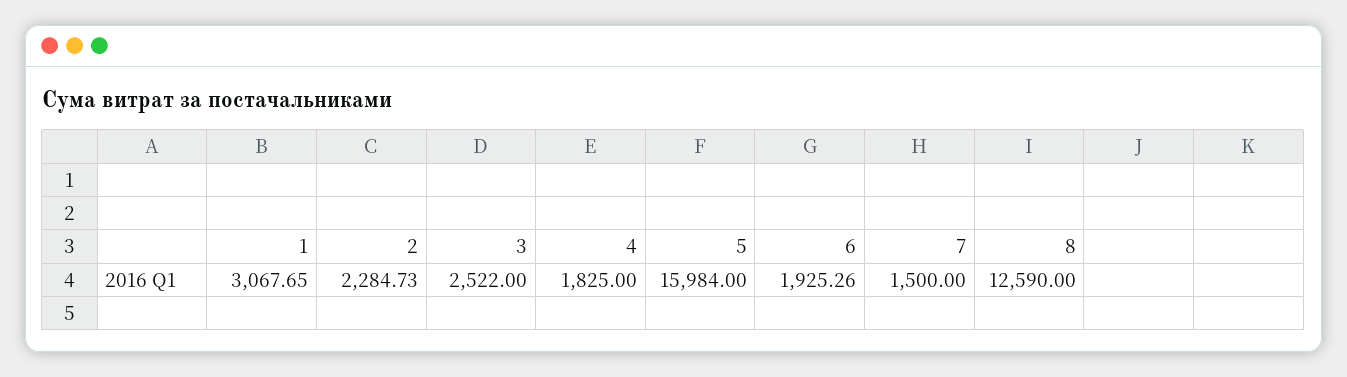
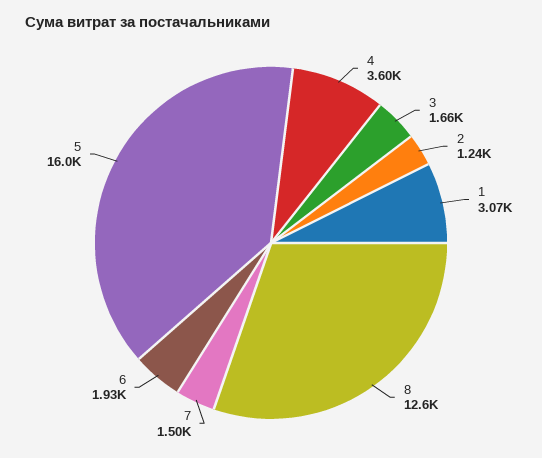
2: 2284.73 -> 1240
3: 2522 -> 1660
4: 1825 -> 3600

